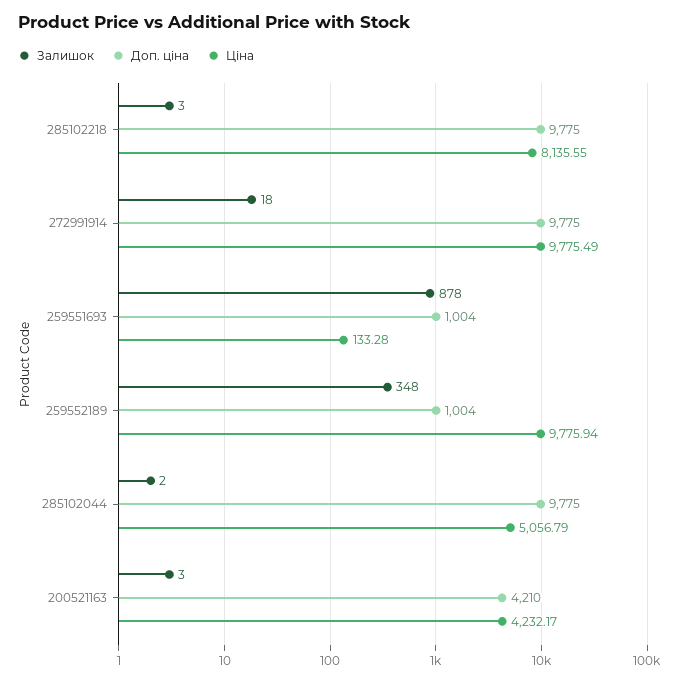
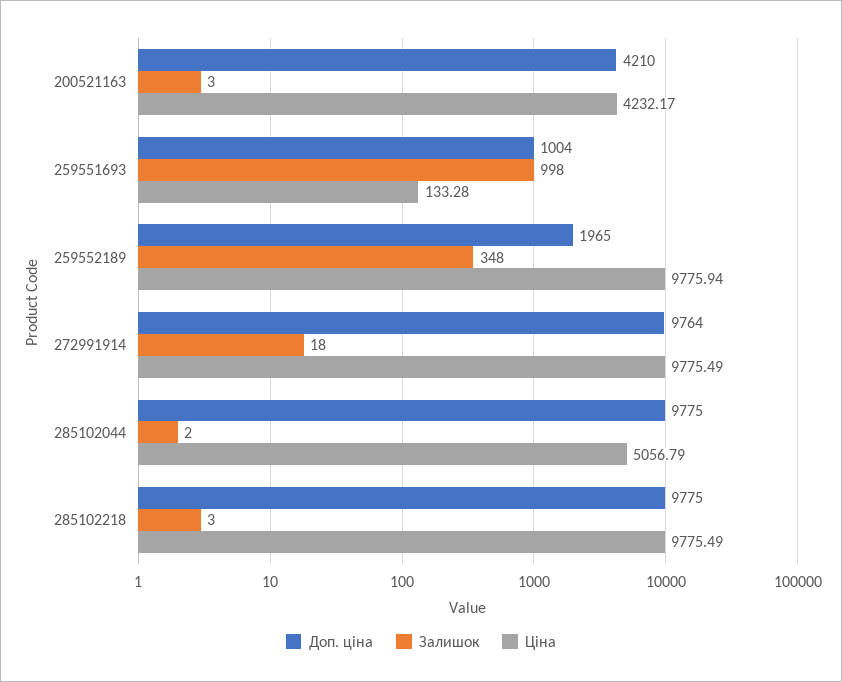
Ціна, 285102218: 8135.55 -> 9775.49
Доп. ціна, 272991914: 9775 -> 9764
Залишок, 259551693: 878 -> 998
Доп. ціна, 259552189: 1004 -> 1965

